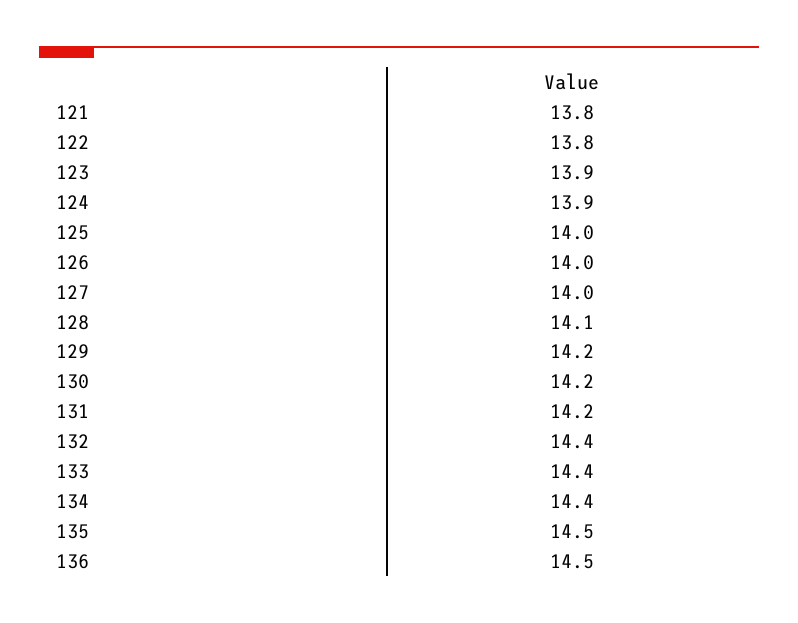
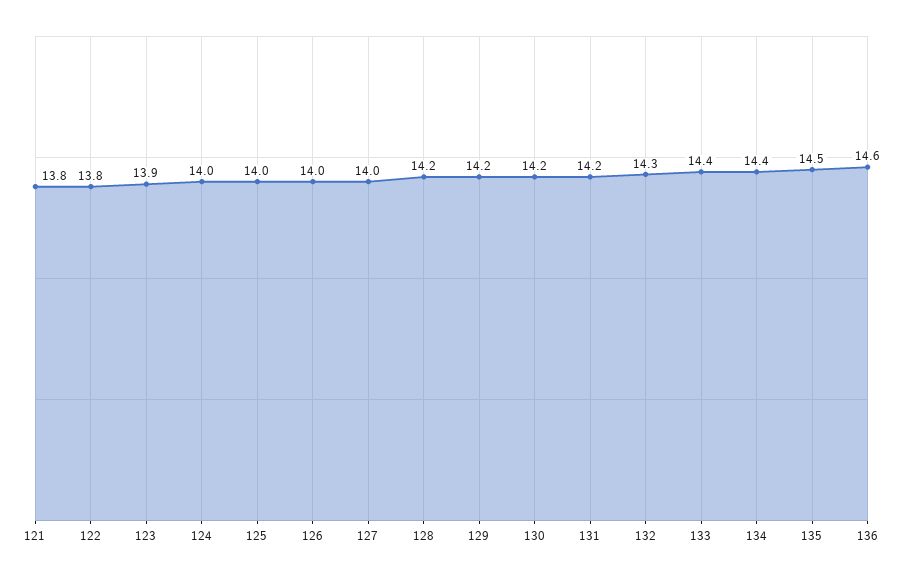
124: 13.9 -> 14
128: 14.1 -> 14.2
132: 14.4 -> 14.3
136: 14.5 -> 14.6

